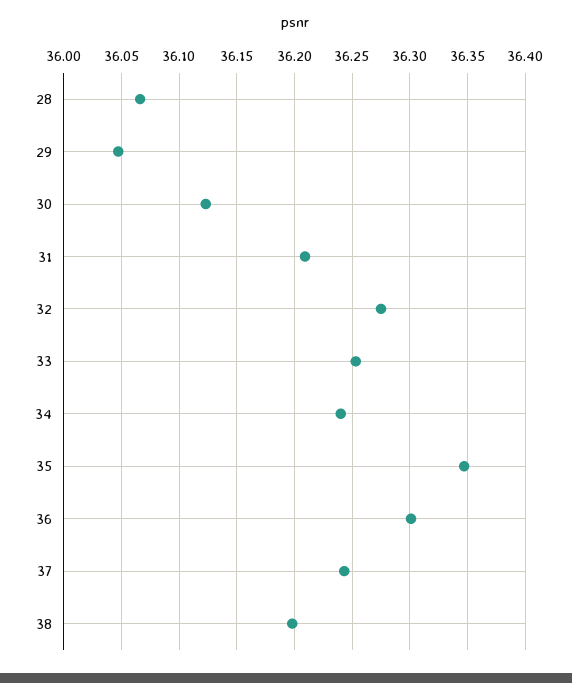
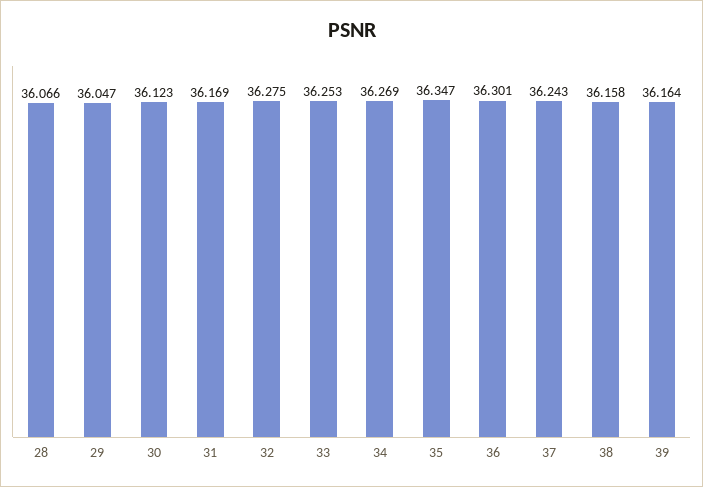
31: 36.21 -> 36.169
34: 36.24 -> 36.269
38: 36.2 -> 36.158
39: none -> 36.164

